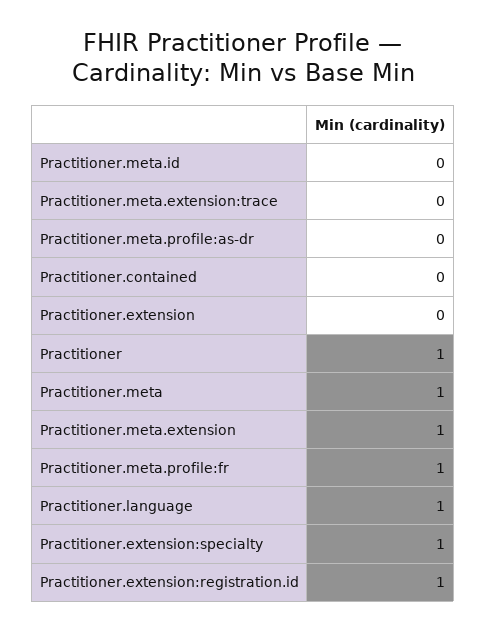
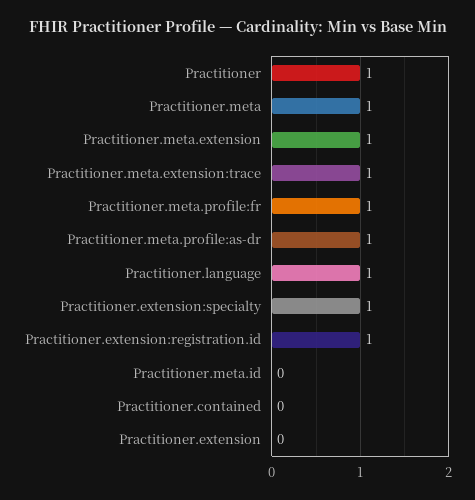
Practitioner.meta.extension:trace: 0 -> 1
Practitioner.meta.profile:as-dr: 0 -> 1

